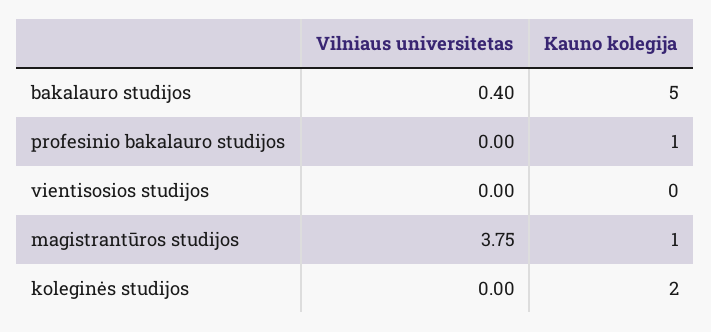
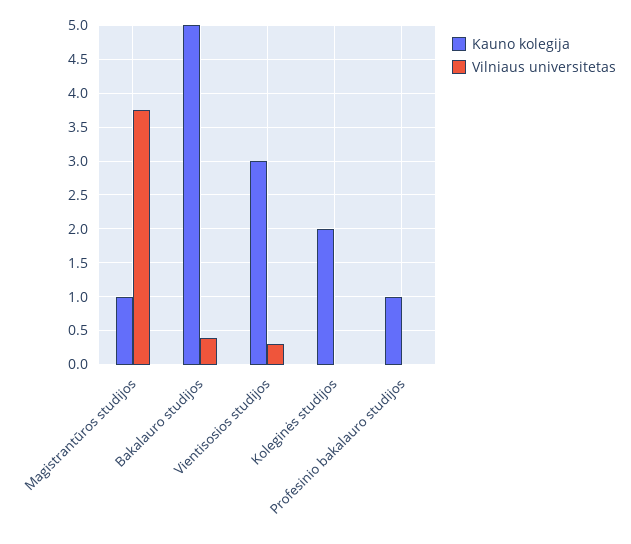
Vilniaus universitetas, vientisosios studijos: 0 -> 0.3
Kauno kolegija, vientisosios studijos: 0 -> 3

